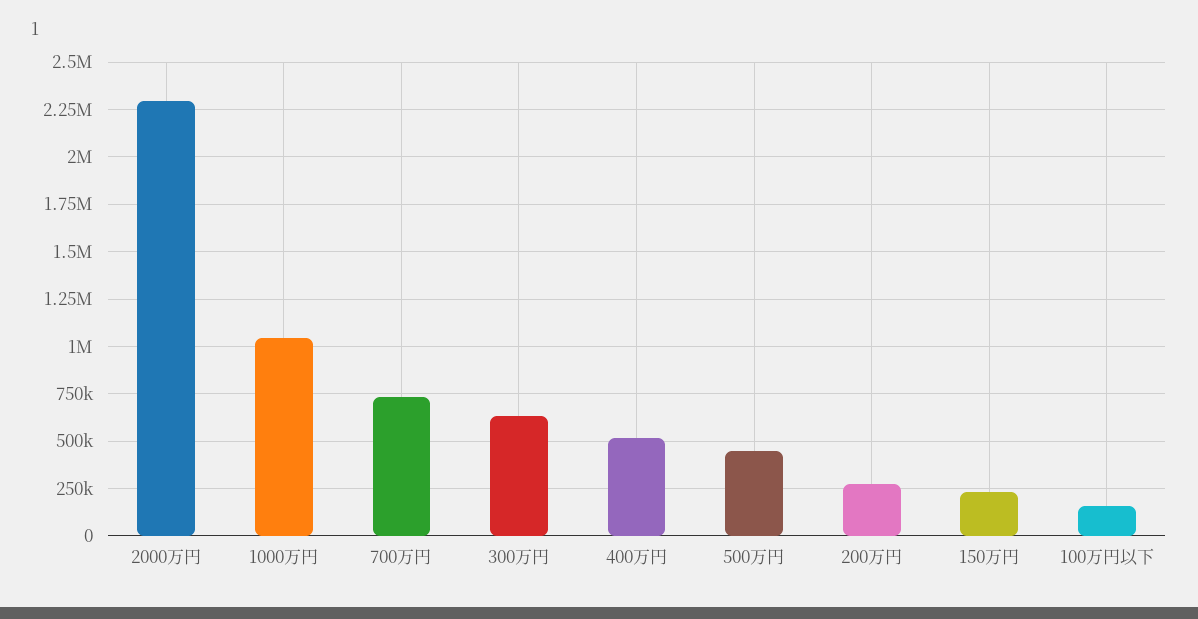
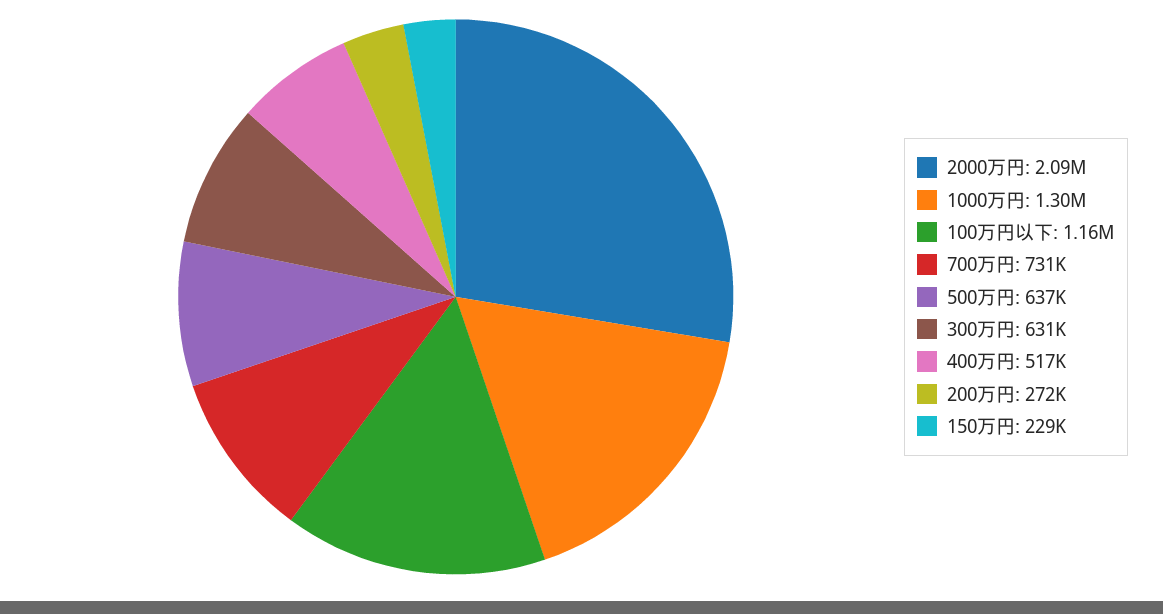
2000万円: 2300000 -> 2090000
1000万円: 1050000 -> 1300000
500万円: 450000 -> 637000
100万円以下: 150000 -> 1160000

